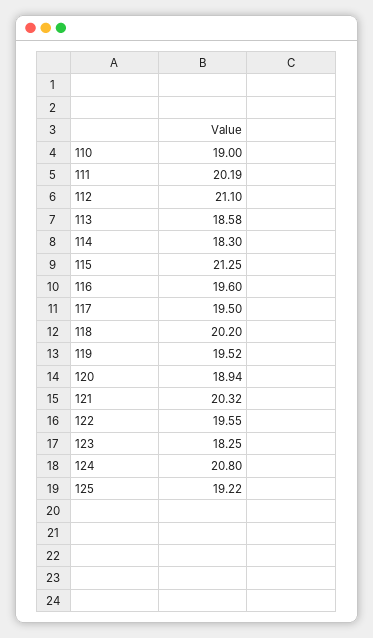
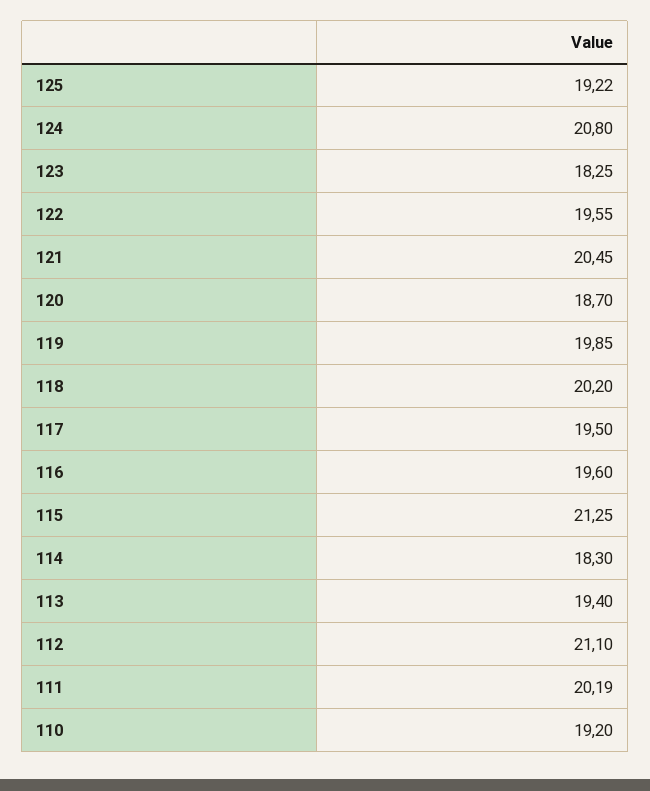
110: 19 -> 19.2
113: 18.58 -> 19.4
119: 19.52 -> 19.85
120: 18.94 -> 18.7
121: 20.32 -> 20.45

